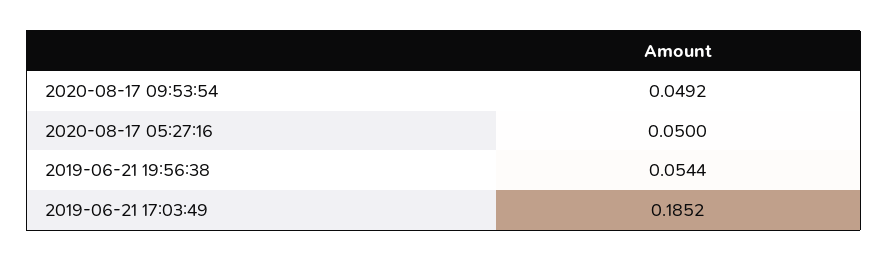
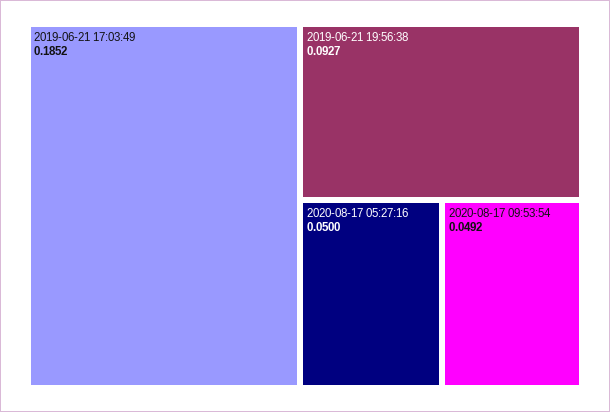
2019-06-21 19:56:38: 0.0544 -> 0.0927

